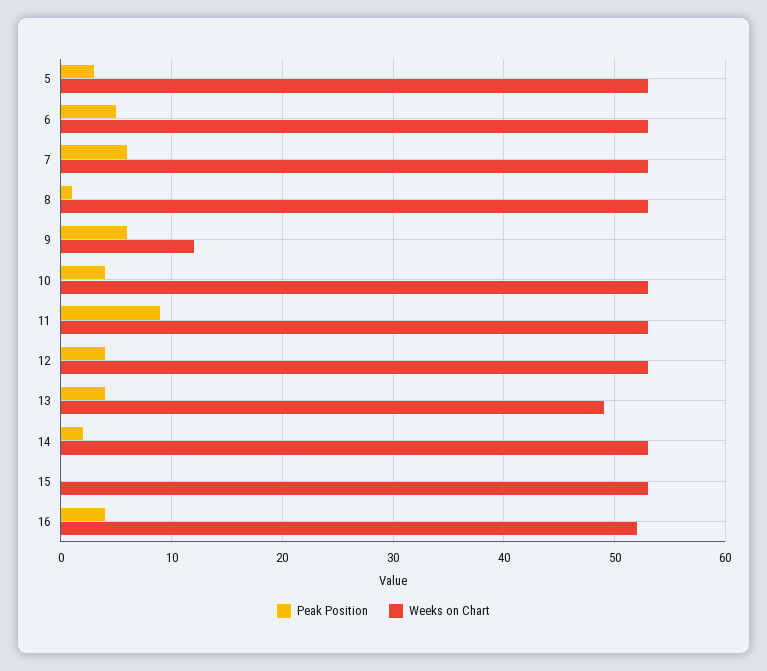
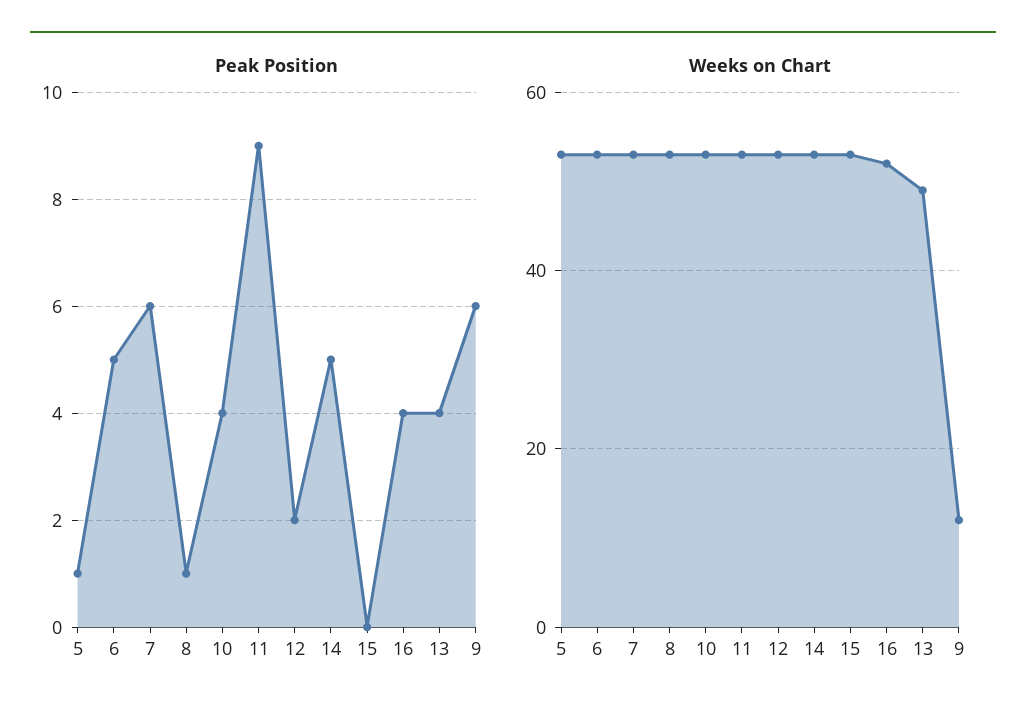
Peak Position, 5: 3 -> 1
Peak Position, 12: 4 -> 2
Peak Position, 14: 2 -> 5

